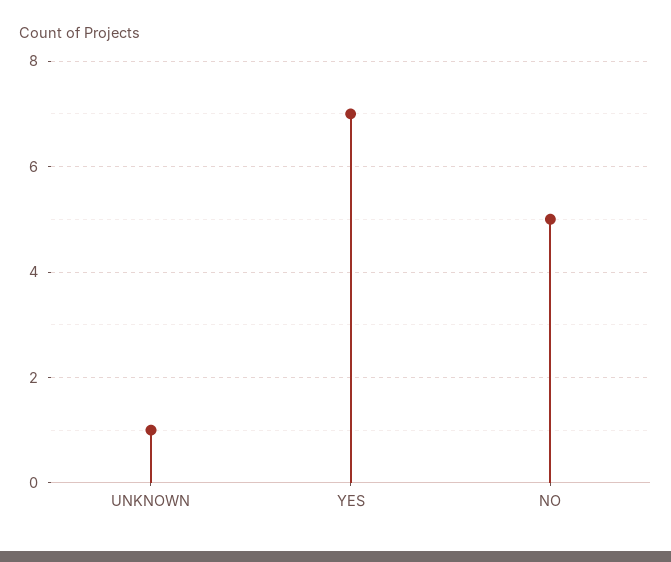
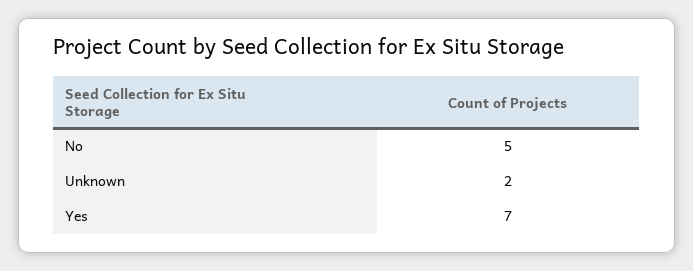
UNKNOWN: 1 -> 2

